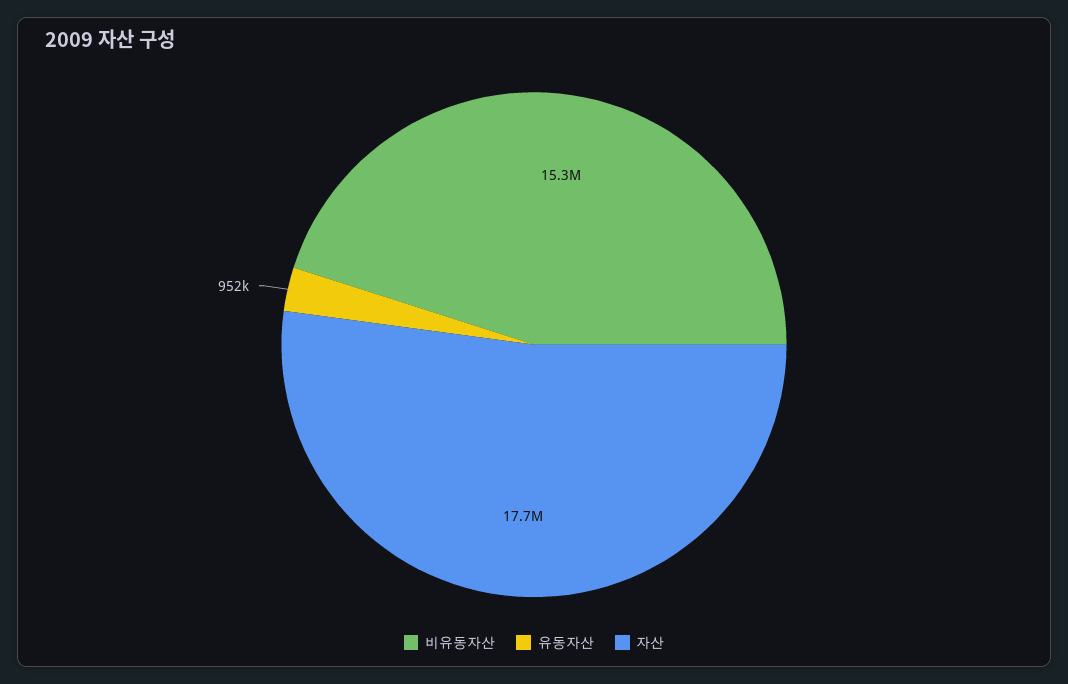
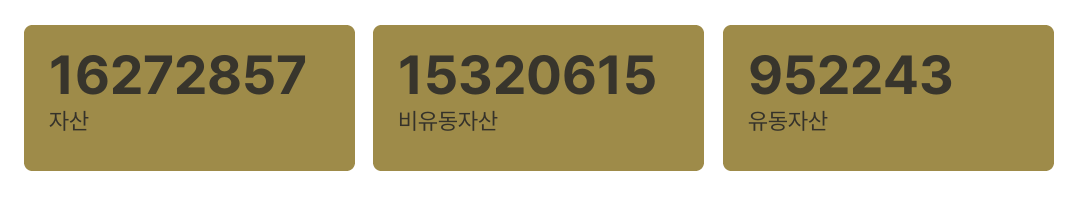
자산: 17700000 -> 16272857

